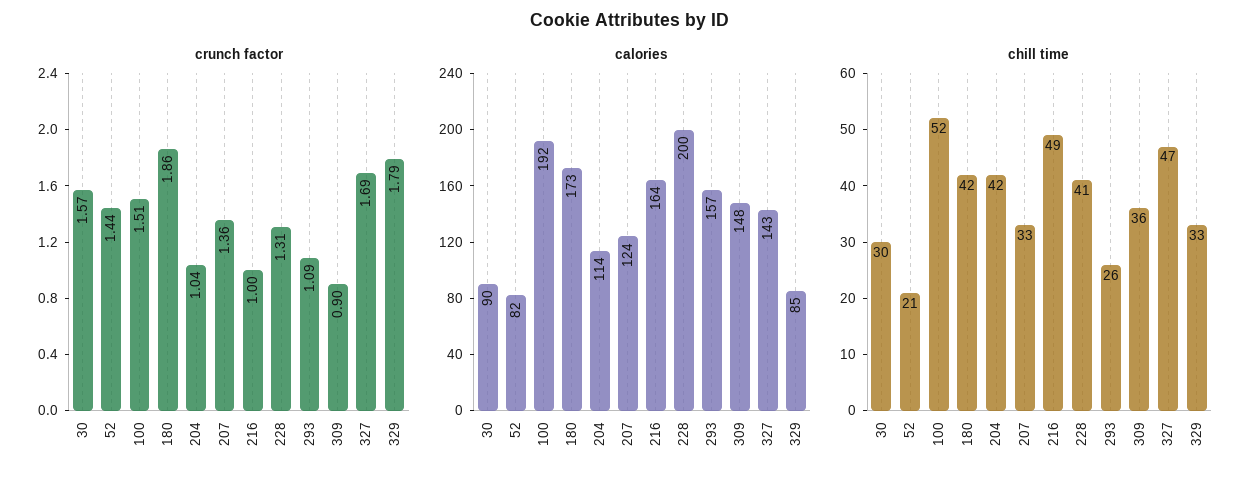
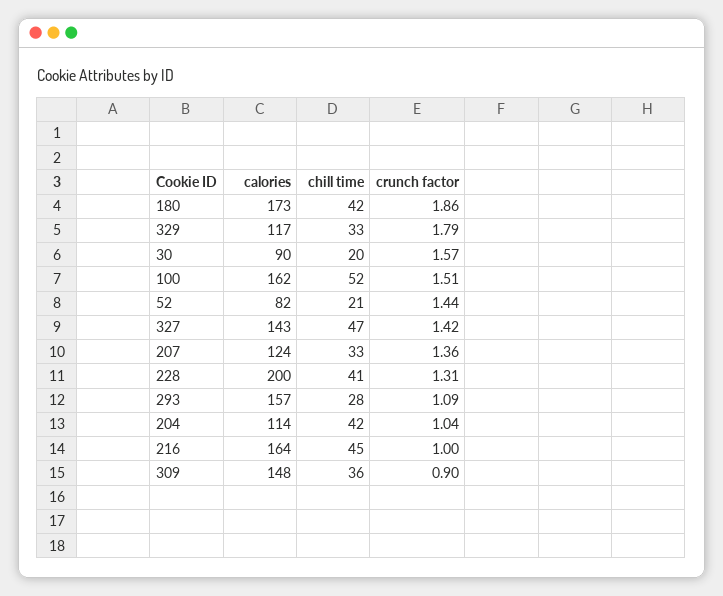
crunch factor, 327: 1.69 -> 1.42
calories, 100: 192 -> 162
calories, 329: 85 -> 117
chill time, 30: 30 -> 20
chill time, 216: 49 -> 45
chill time, 293: 26 -> 28

